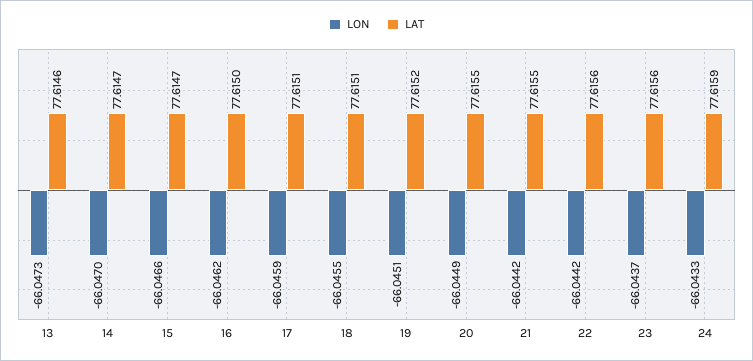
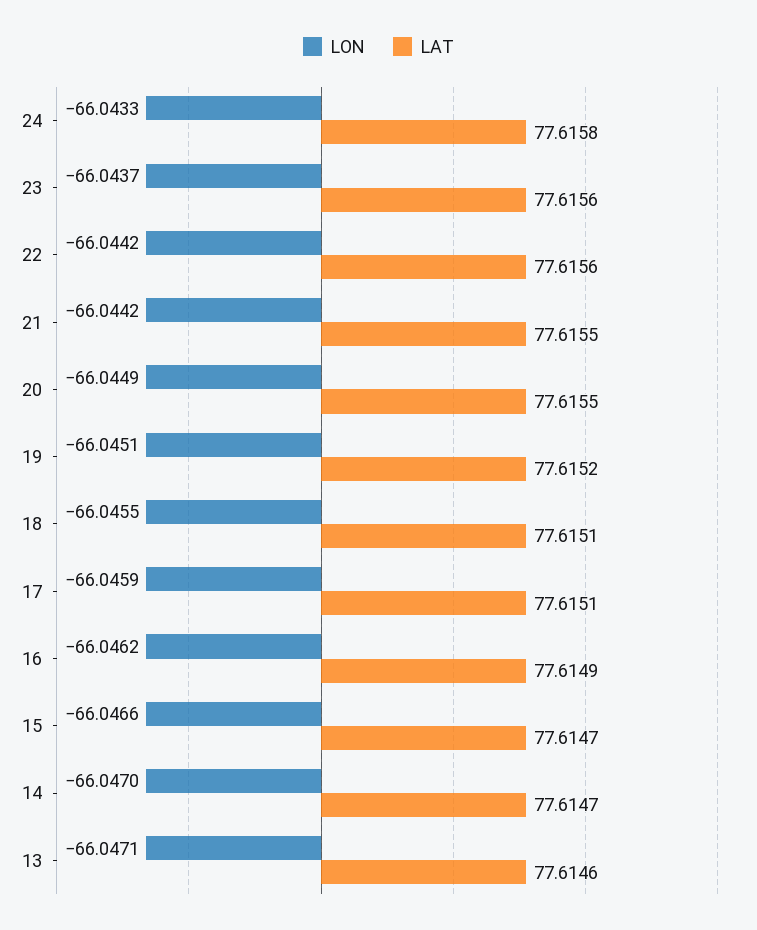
LON, 13: -66.0473 -> -66.0471
LAT, 16: 77.615 -> 77.6149
LAT, 24: 77.6159 -> 77.6158

